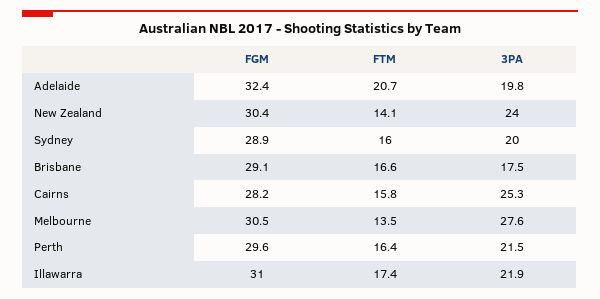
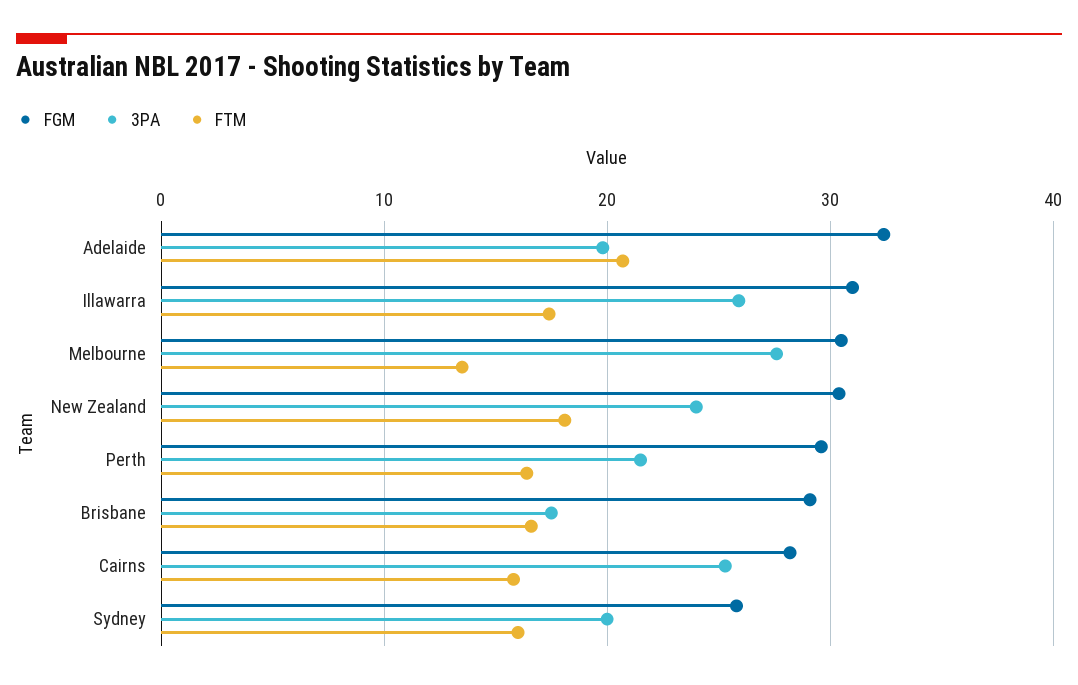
FTM, New Zealand: 14.1 -> 18
FGM, Sydney: 28.9 -> 26
3PA, Illawarra: 21.9 -> 26

